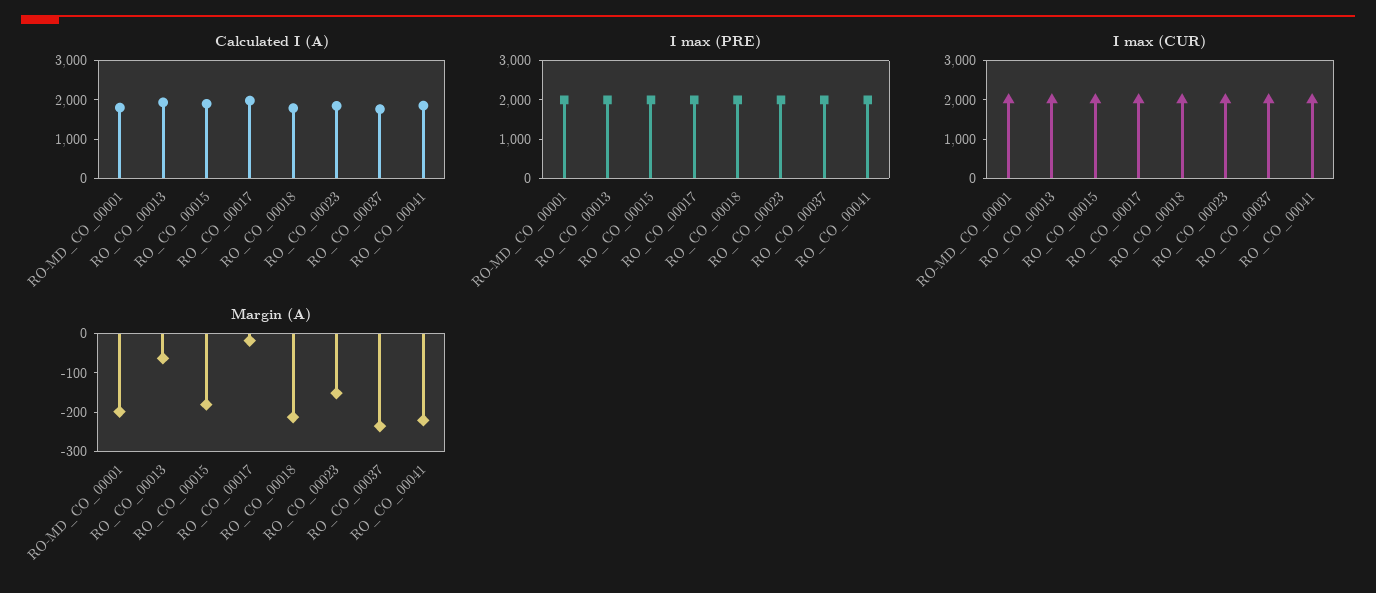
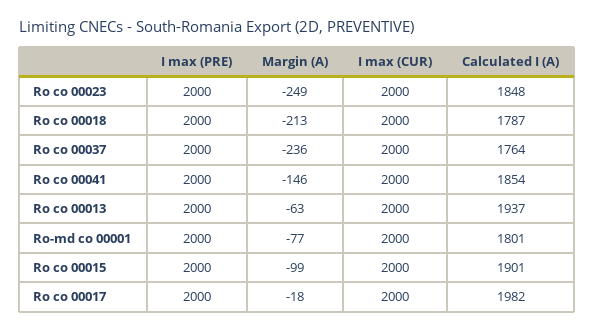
Margin (A), RO-MD_CO_00001: -200 -> -77
Margin (A), RO_CO_00015: -175 -> -99
Margin (A), RO_CO_00023: -150 -> -249
Margin (A), RO_CO_00041: -225 -> -146

